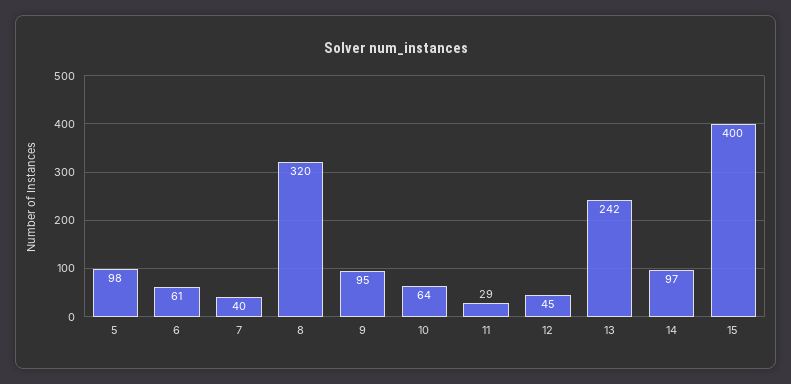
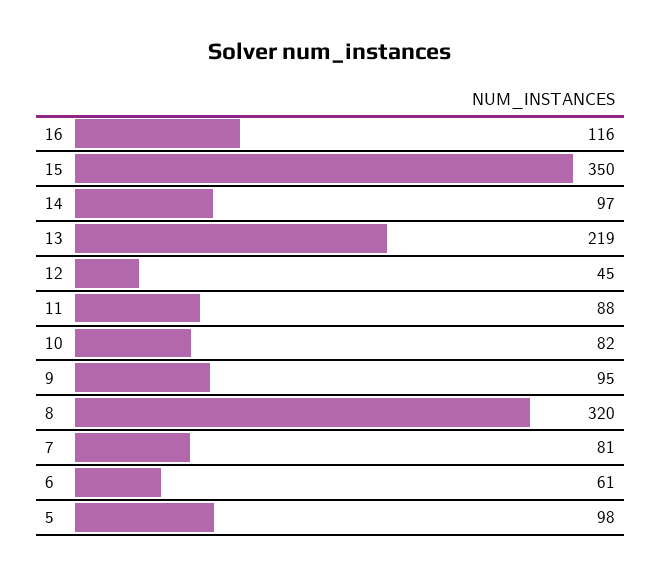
7: 40 -> 81
10: 64 -> 82
11: 29 -> 88
13: 242 -> 219
15: 400 -> 350
16: none -> 116

